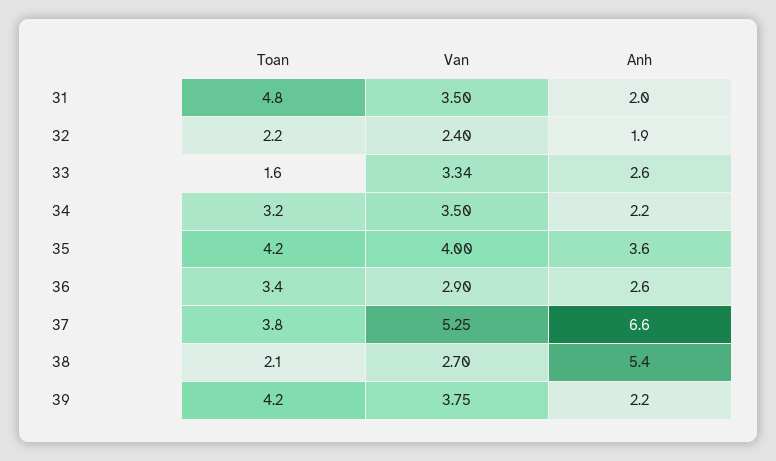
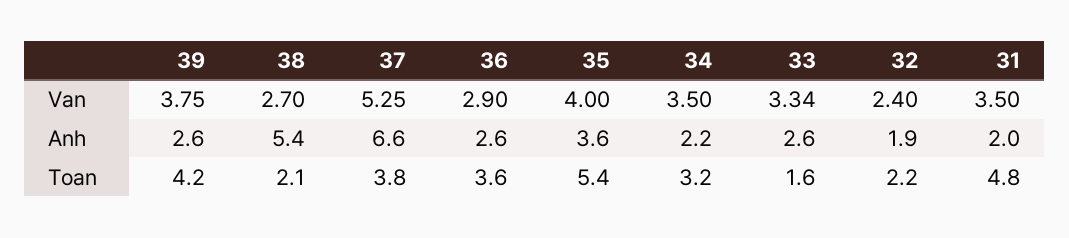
Toan, 35: 4.2 -> 5.4
Toan, 36: 3.4 -> 3.6
Anh, 39: 2.2 -> 2.6

